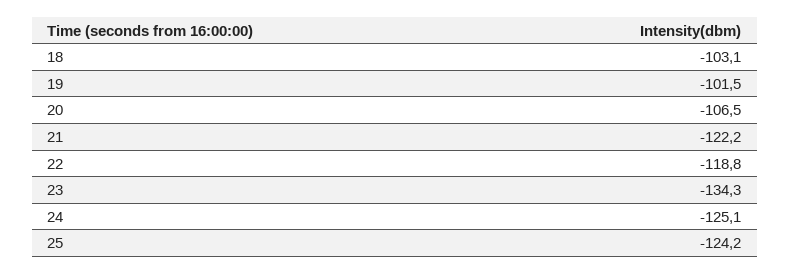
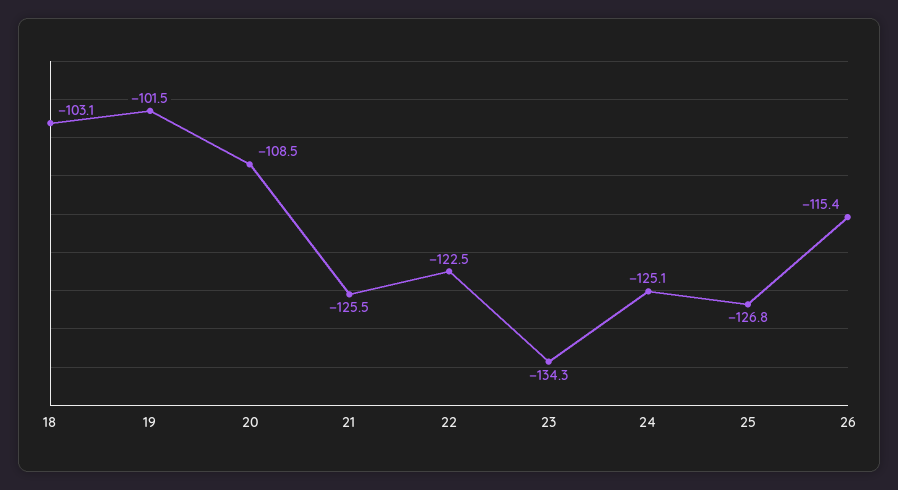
20: -106.5 -> -108.5
21: -122.2 -> -125.5
22: -118.8 -> -122.5
25: -124.2 -> -126.8
26: none -> -115.4

